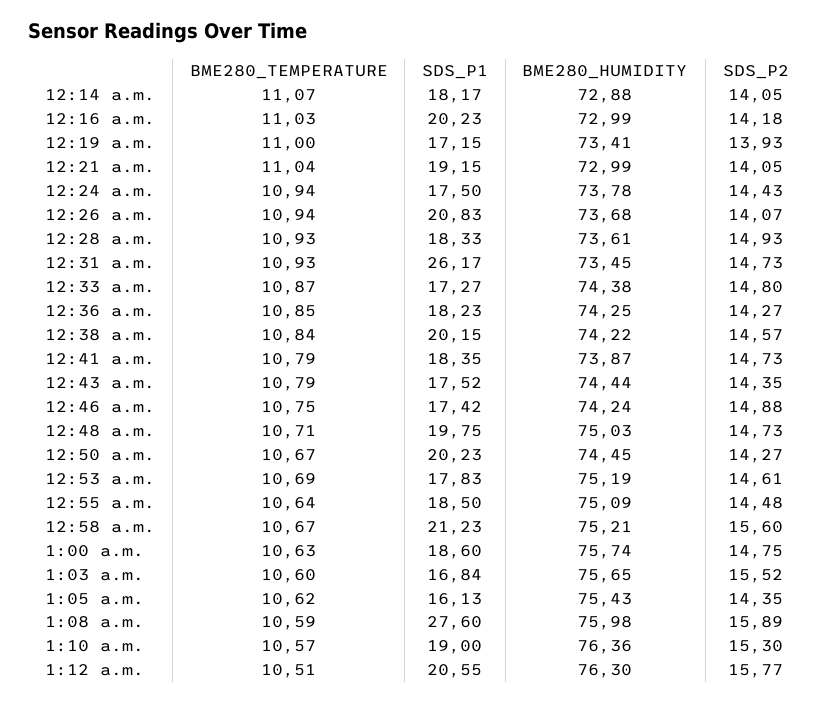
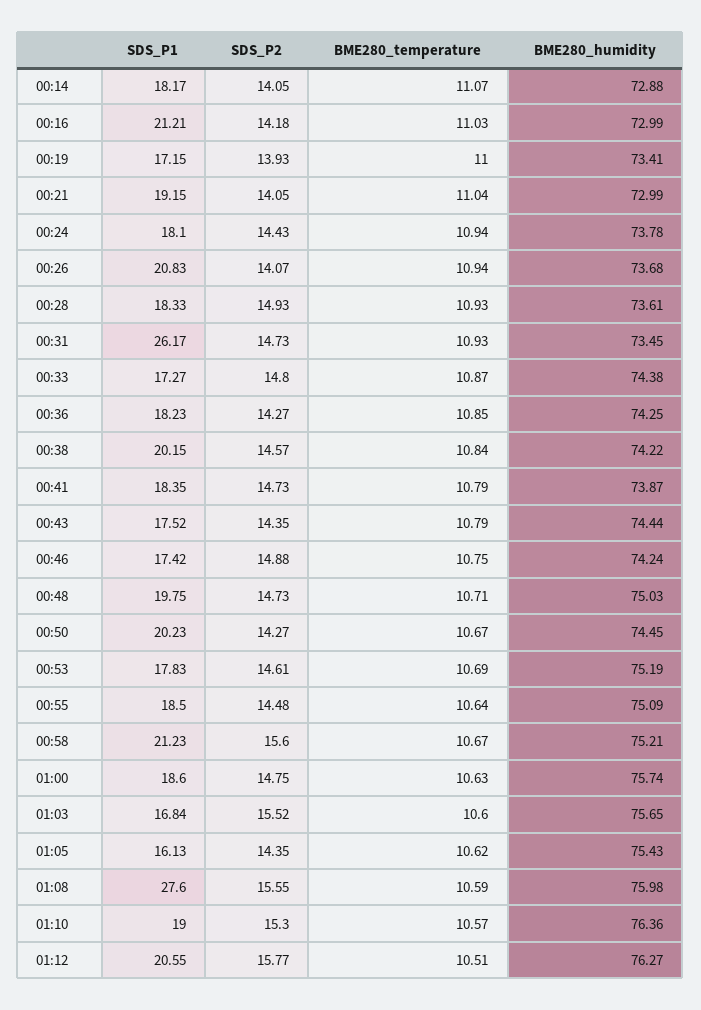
SDS_P1, 12:16 a.m.: 20.23 -> 21.21
SDS_P1, 12:24 a.m.: 17.5 -> 18.1
SDS_P2, 1:08 a.m.: 15.89 -> 15.55
BME280_HUMIDITY, 1:12 a.m.: 76.3 -> 76.27

